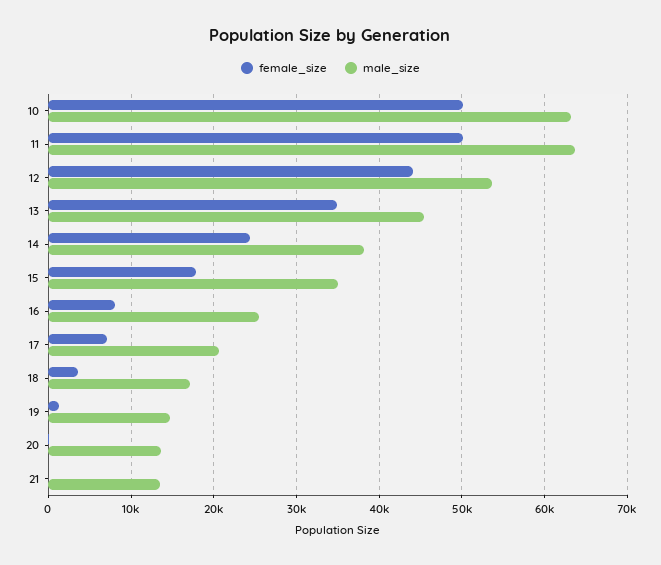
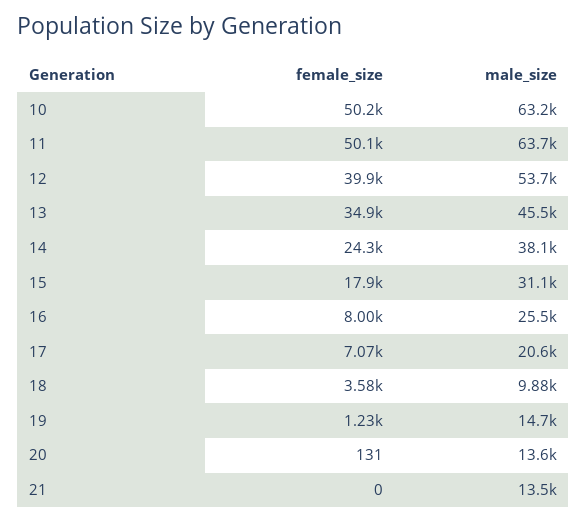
female_size, 12: 44000 -> 39900
male_size, 15: 35000 -> 31100
male_size, 18: 17000 -> 9880

